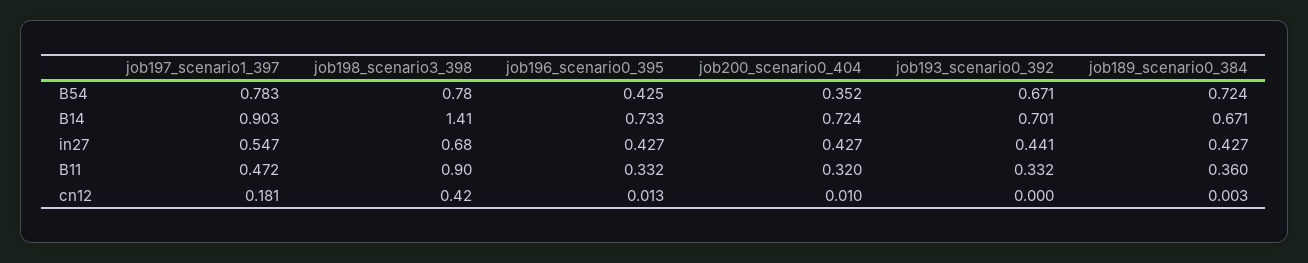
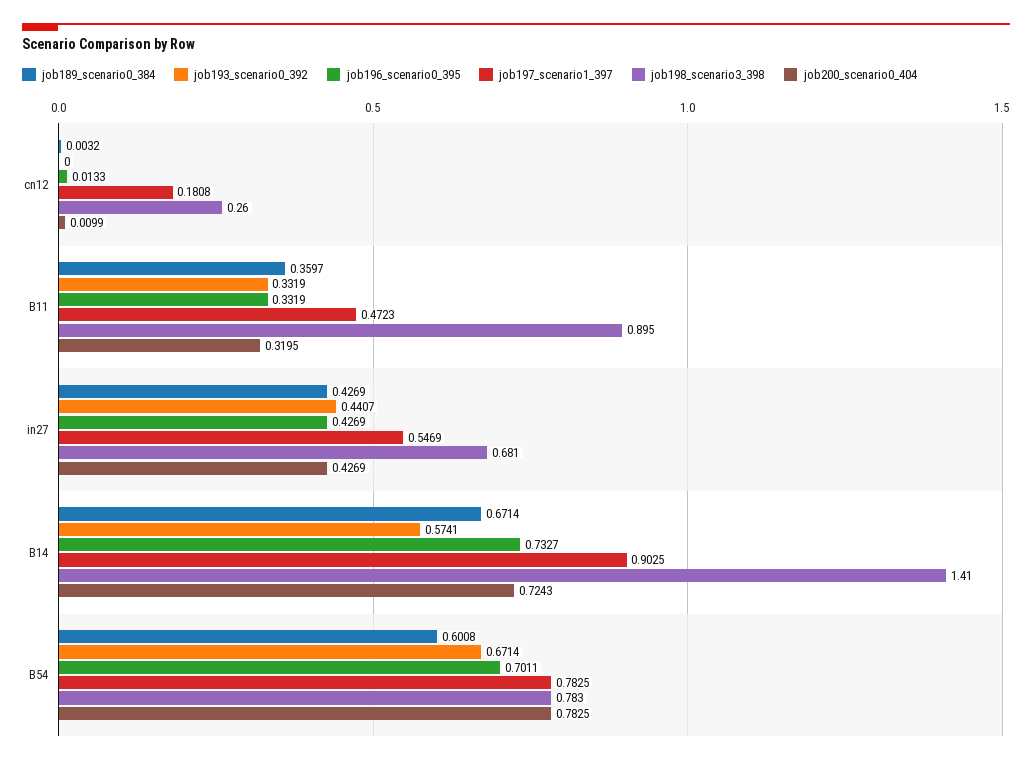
job196_scenario0_395, B54: 0.425 -> 0.7011
job200_scenario0_404, B54: 0.352 -> 0.7825
job189_scenario0_384, B54: 0.724 -> 0.6008
job193_scenario0_392, B14: 0.701 -> 0.5741
job198_scenario3_398, cn12: 0.42 -> 0.26

